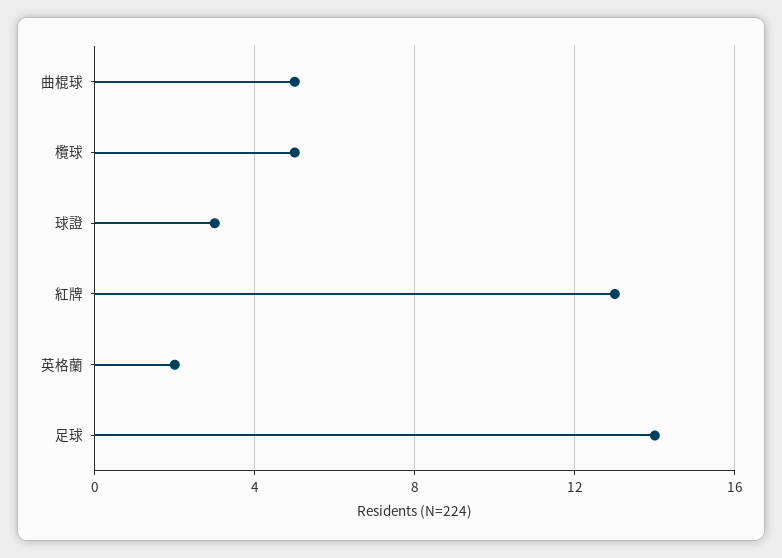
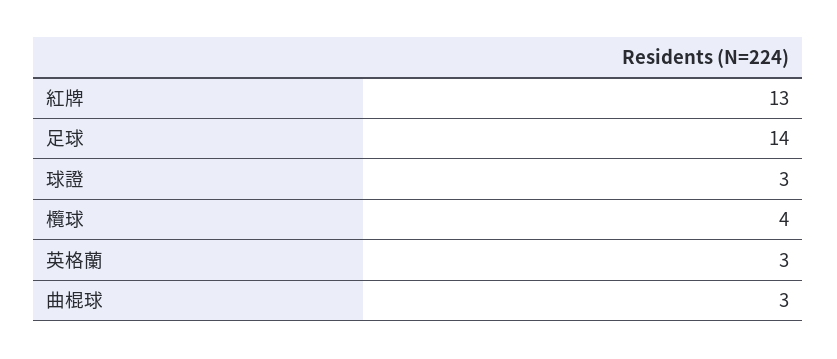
曲棍球: 5 -> 3
欖球: 5 -> 4
英格蘭: 2 -> 3

